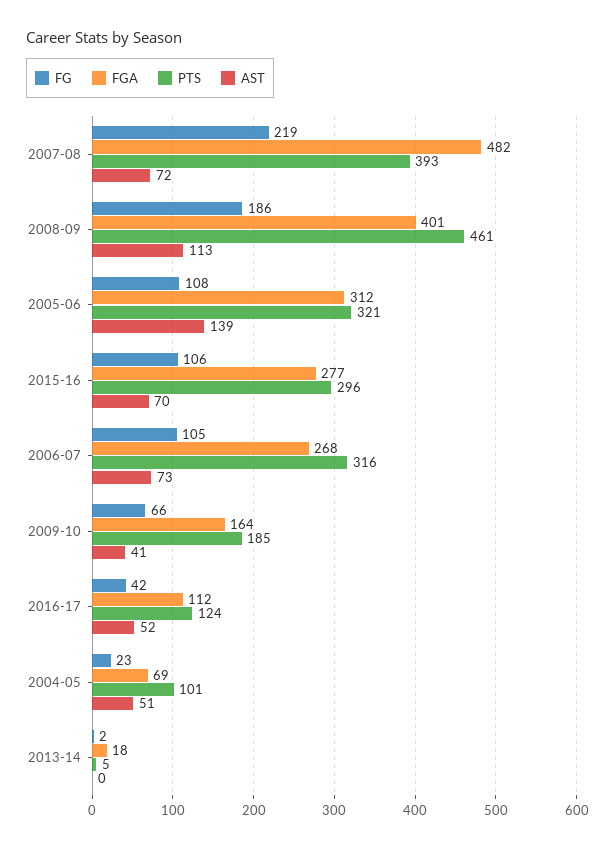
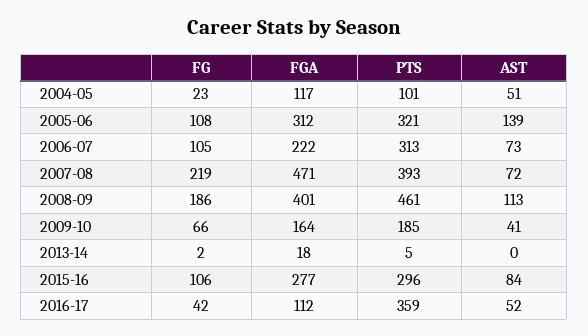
FGA, 2007-08: 482 -> 471
AST, 2015-16: 70 -> 84
FGA, 2006-07: 268 -> 222
PTS, 2006-07: 316 -> 313
PTS, 2016-17: 124 -> 359
FGA, 2004-05: 69 -> 117

